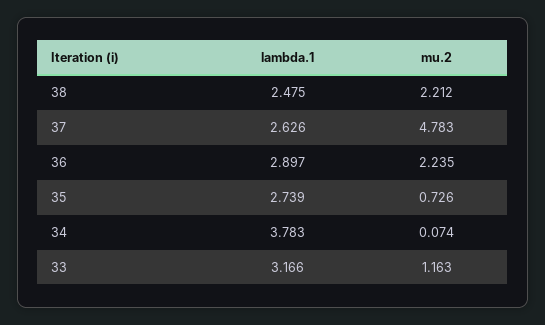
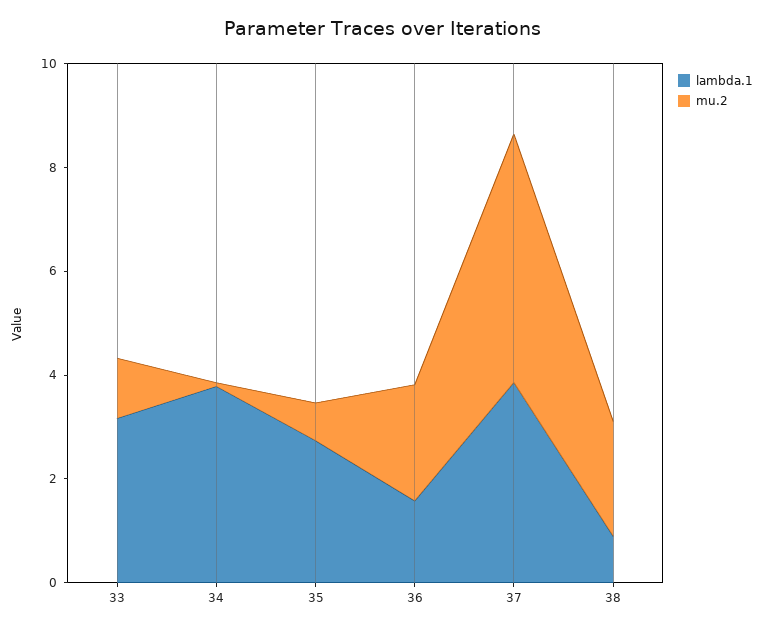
lambda.1, 38: 2.475 -> 1
lambda.1, 37: 2.626 -> 4
lambda.1, 36: 2.897 -> 1.5

